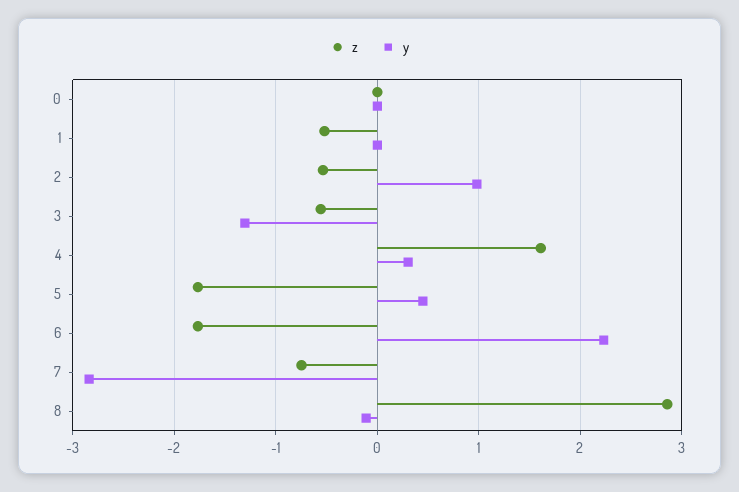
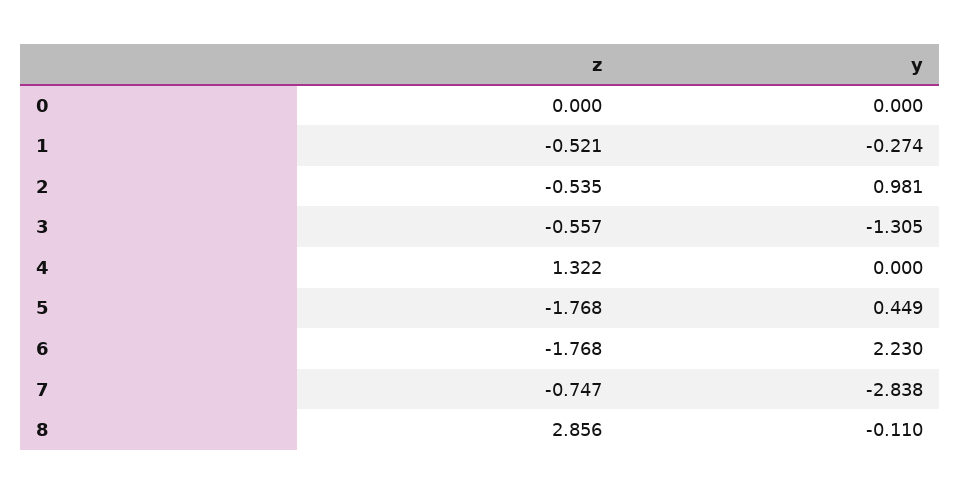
y, 1: 0 -> -0.274
z, 4: 1.6 -> 1.322
y, 4: 0.3 -> 0

